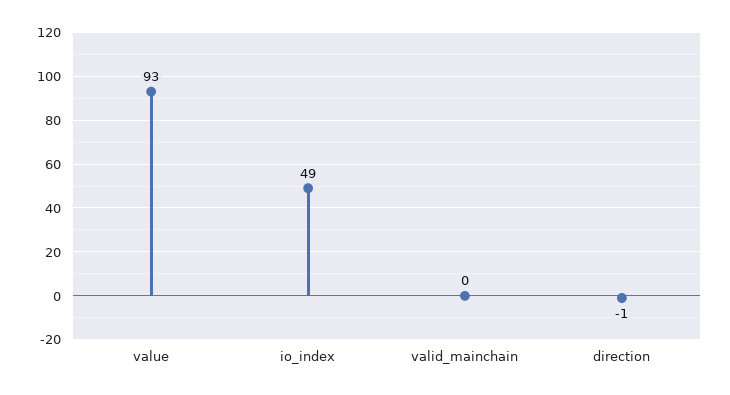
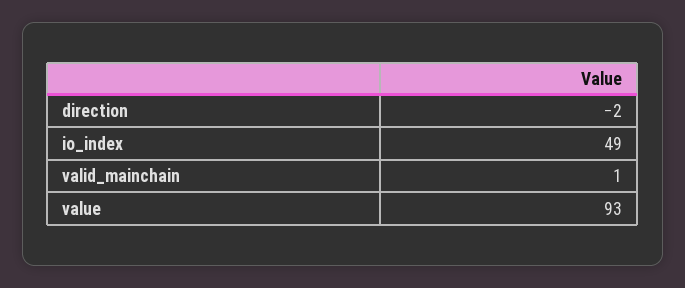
valid_mainchain: 0 -> 1
direction: -1 -> -2

